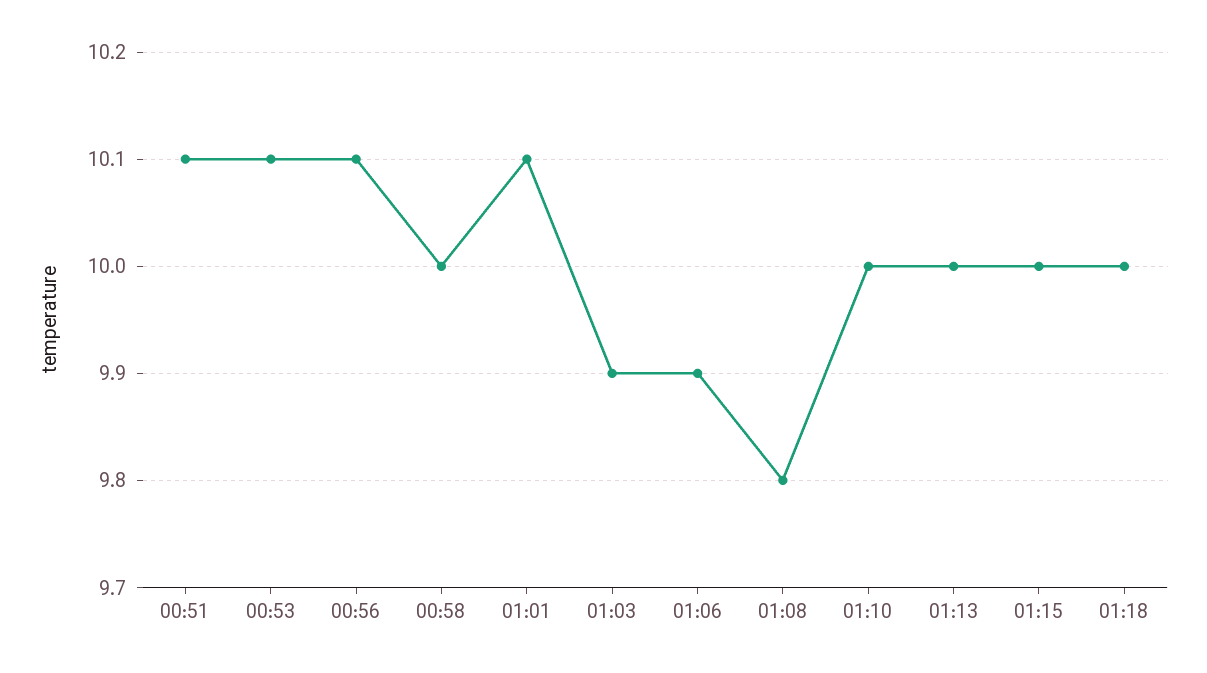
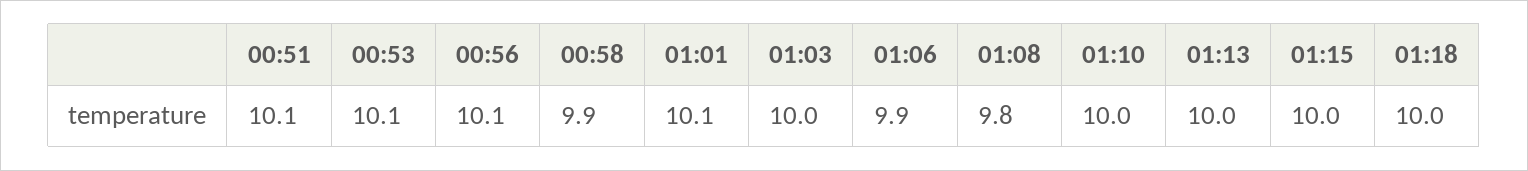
00:58: 10 -> 9.9
01:03: 9.9 -> 10

